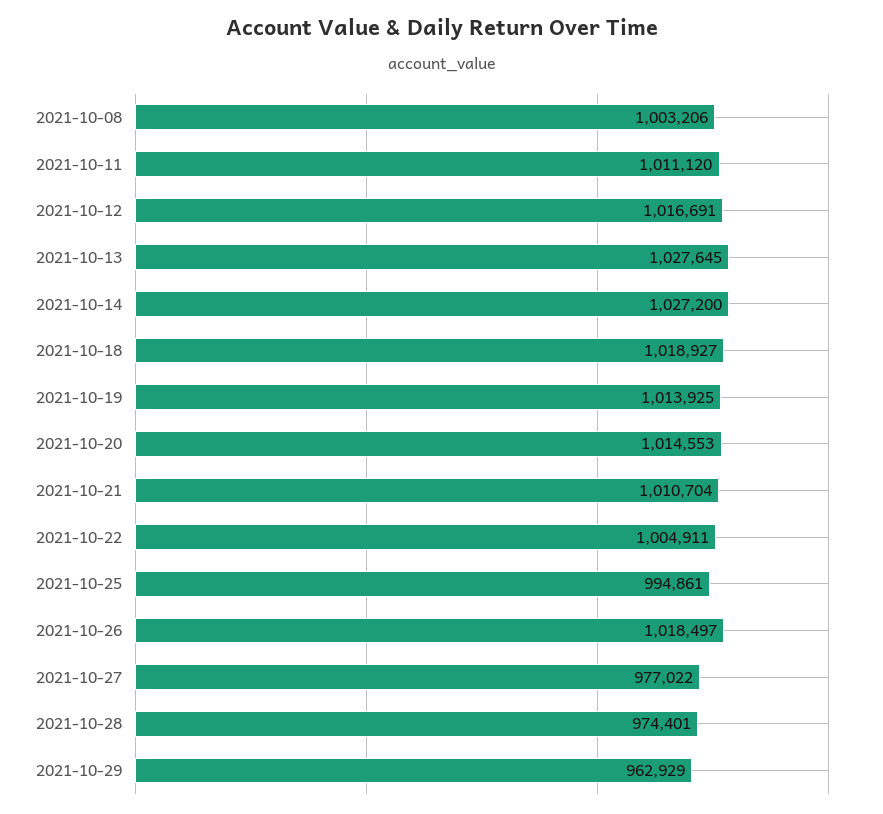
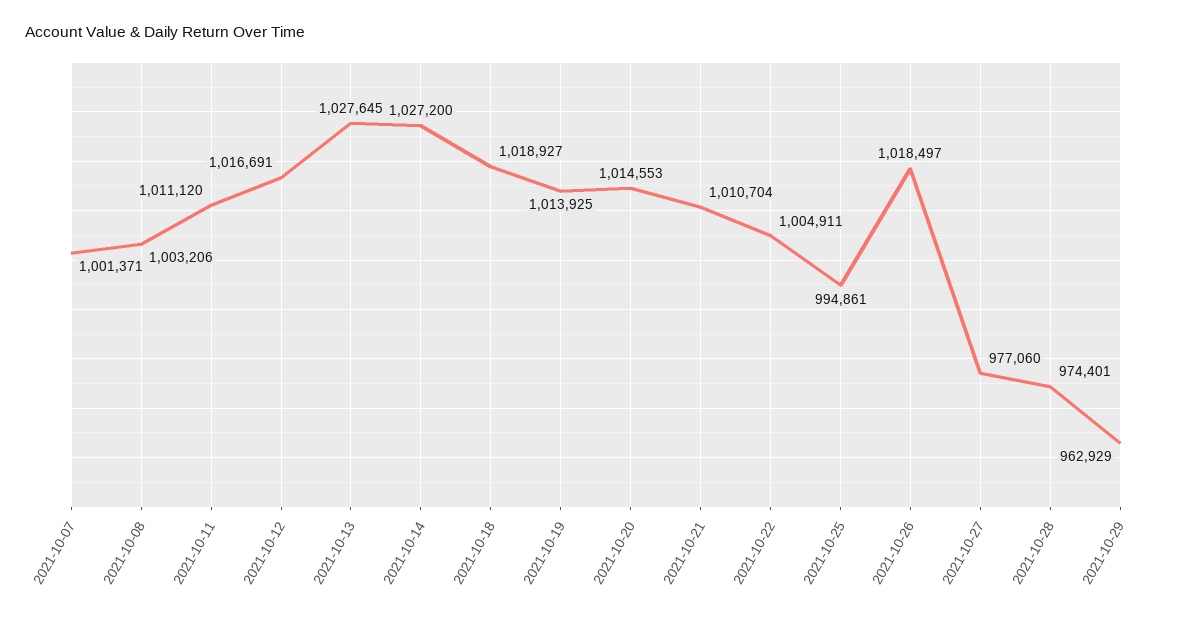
2021-10-27: 977022 -> 977060
2021-10-07: none -> 1001371

